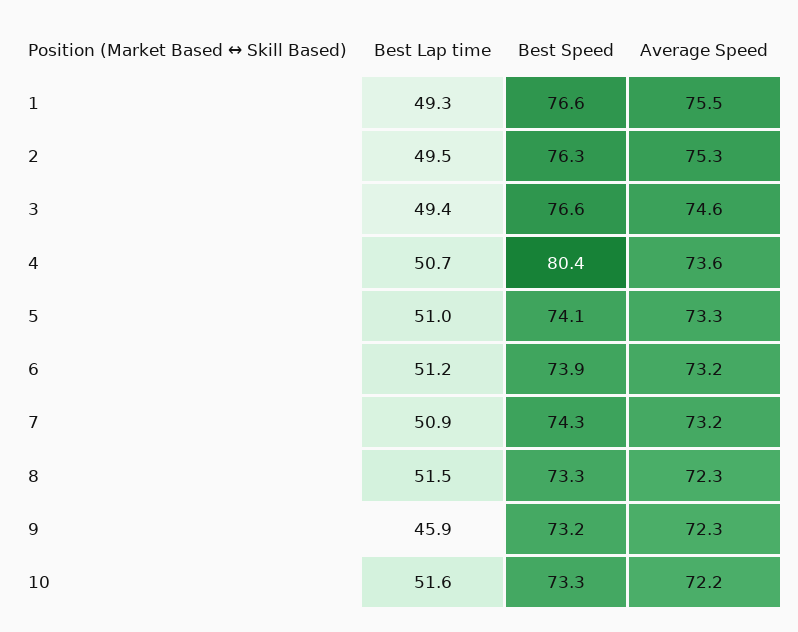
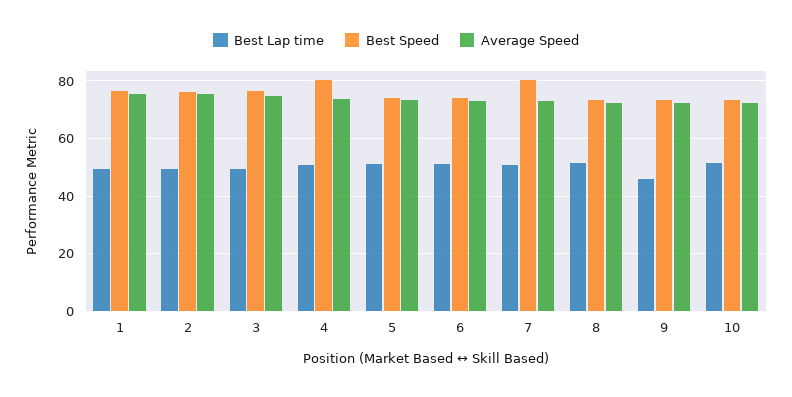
Best Speed, 7: 74.3 -> 80

